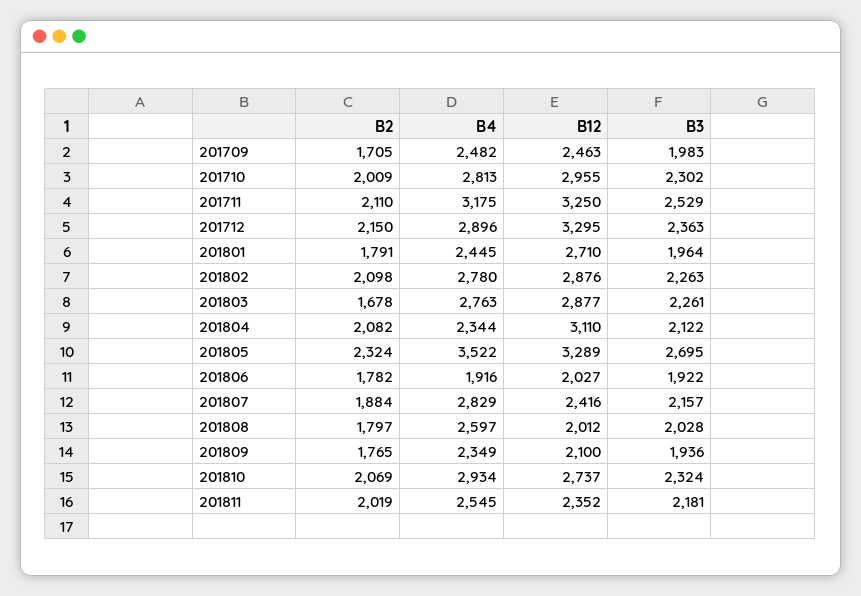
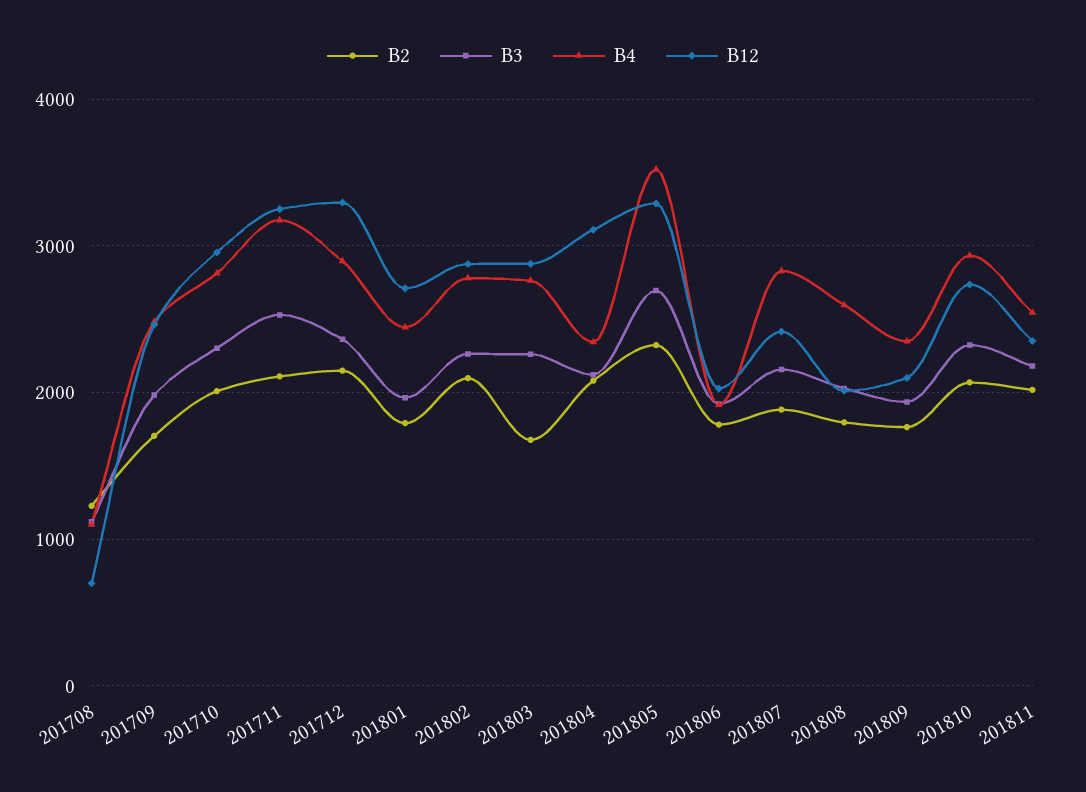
B2, 201708: none -> 1200
B3, 201708: none -> 1100
B4, 201708: none -> 1100
B12, 201708: none -> 700

